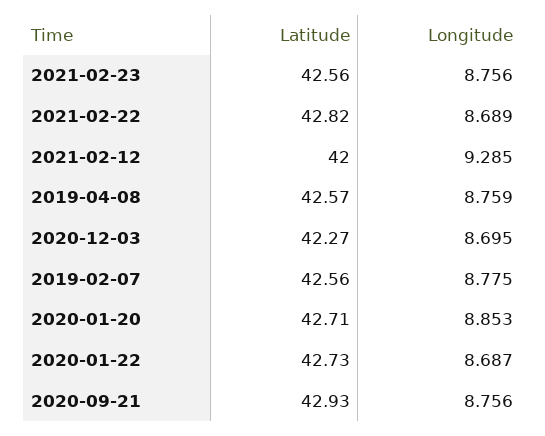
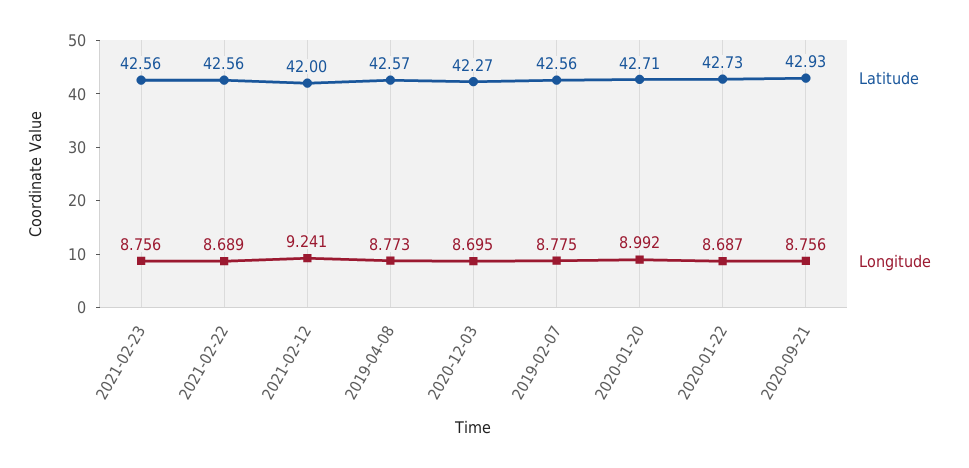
Latitude, 2021-02-22: 42.82 -> 42.56
Longitude, 2021-02-12: 9.285 -> 9.241
Longitude, 2019-04-08: 8.759 -> 8.773
Longitude, 2020-01-20: 8.853 -> 8.992

